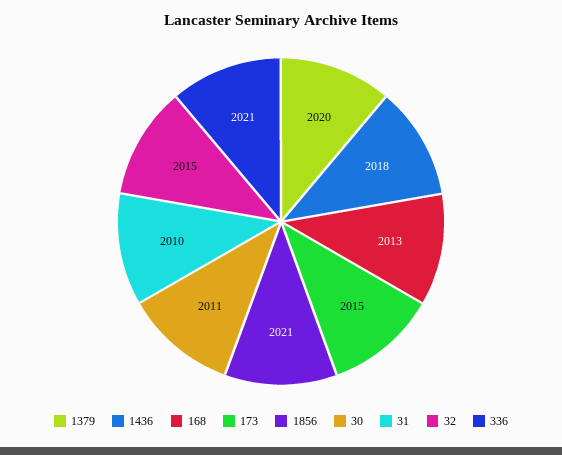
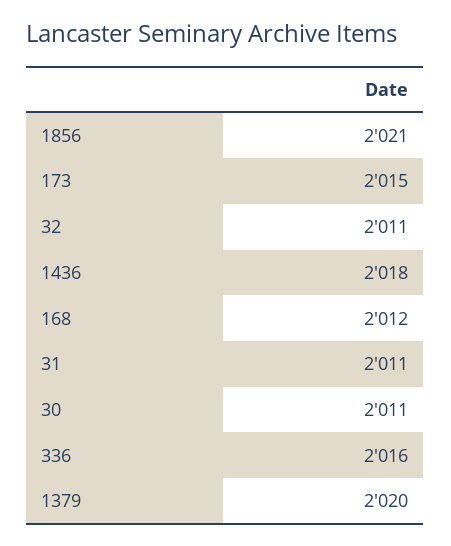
168: 2013 -> 2012
31: 2010 -> 2011
32: 2015 -> 2011
336: 2021 -> 2016

